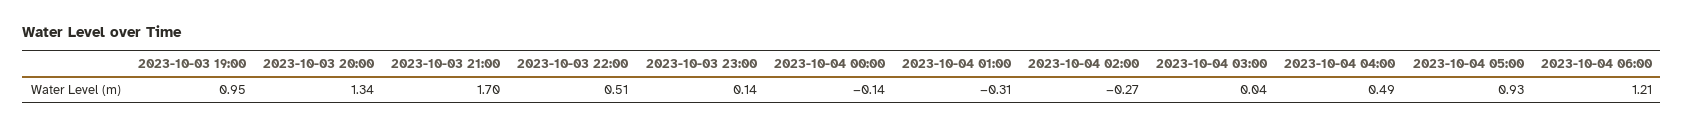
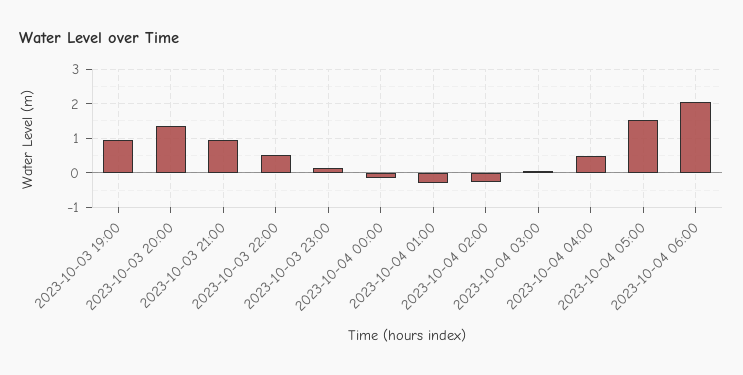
2023-10-03 21:00: 1.7 -> 1
2023-10-04 05:00: 0.93 -> 1.6
2023-10-04 06:00: 1.21 -> 2

